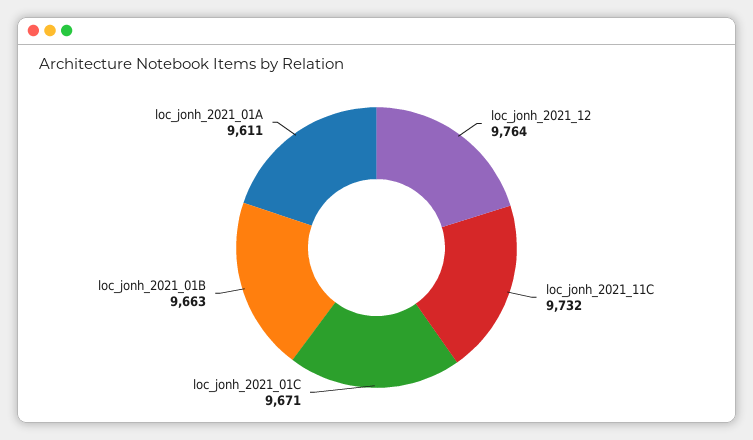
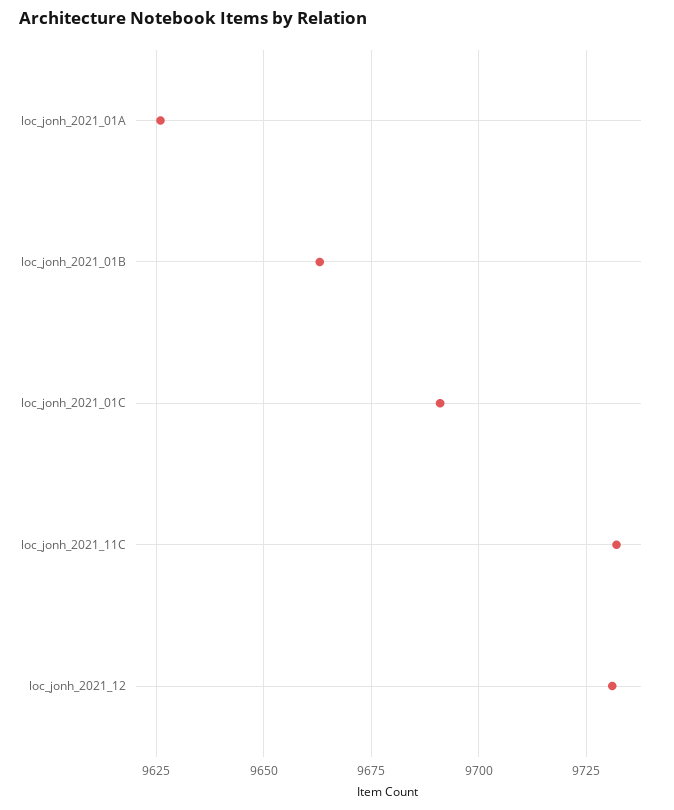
loc_jonh_2021_12: 9764 -> 9730
loc_jonh_2021_01C: 9671 -> 9690
loc_jonh_2021_01A: 9611 -> 9625

